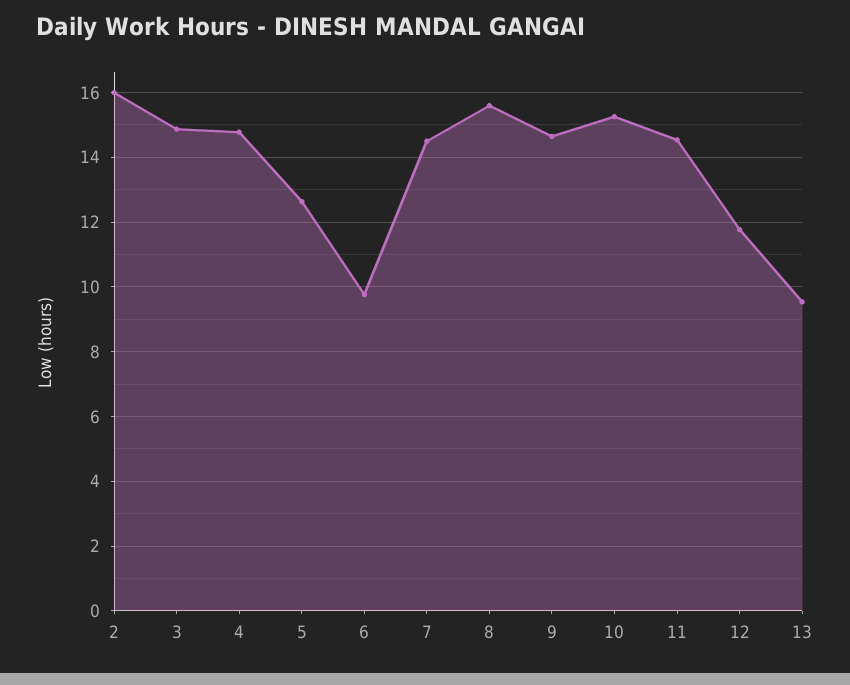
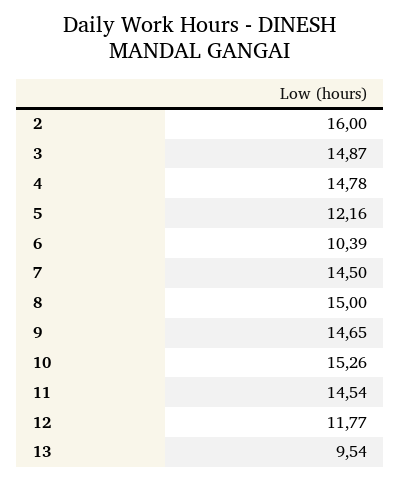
5: 12.6 -> 12.16
6: 9.8 -> 10.39
8: 15.6 -> 15

